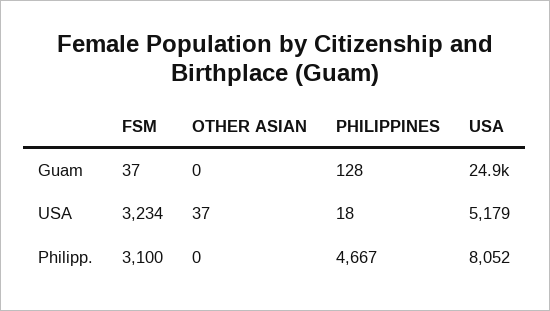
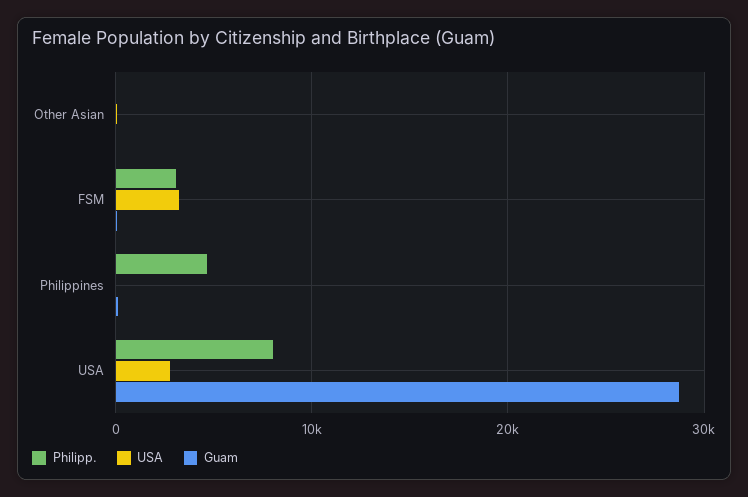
Guam, USA: 24900 -> 29000
USA, USA: 5179 -> 3000

